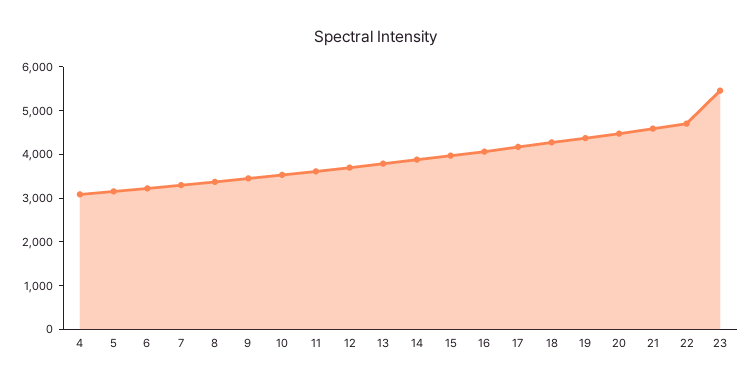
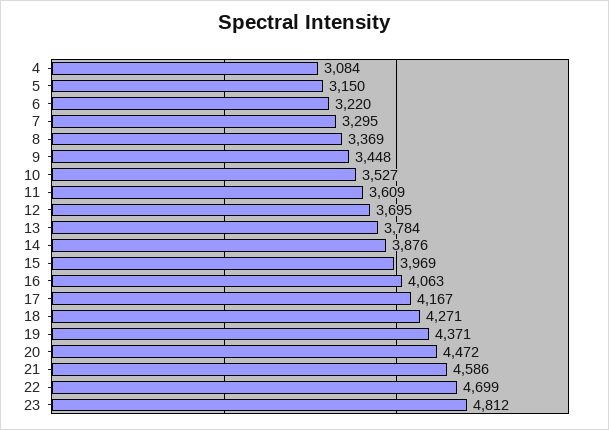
23: 5400 -> 4812

